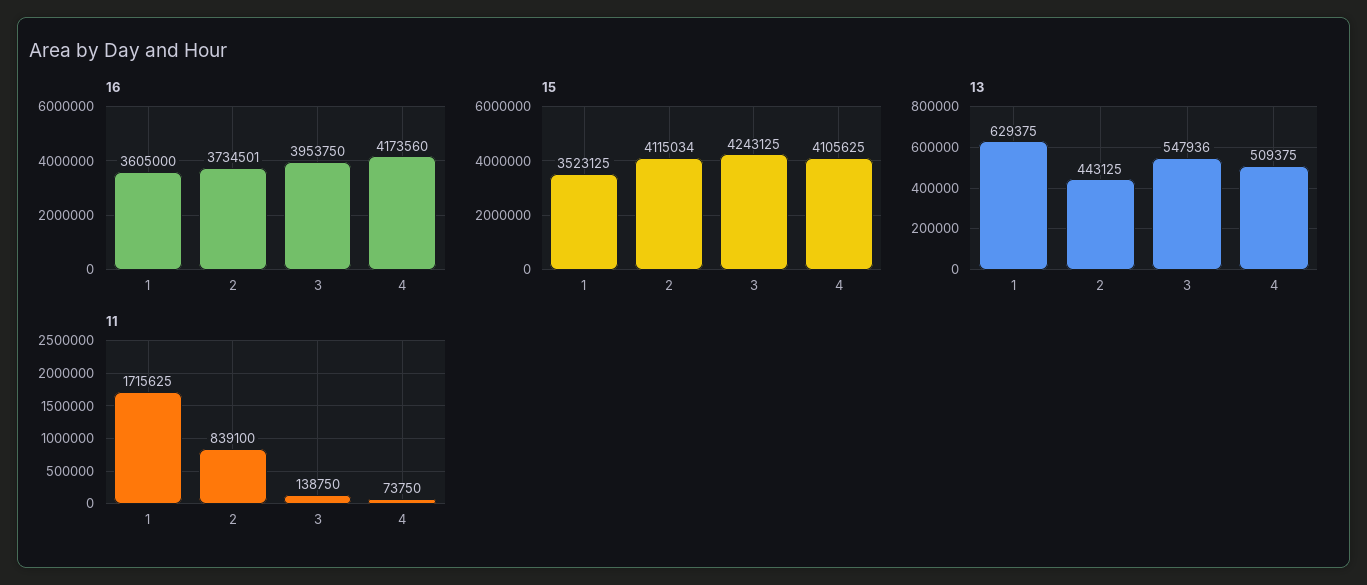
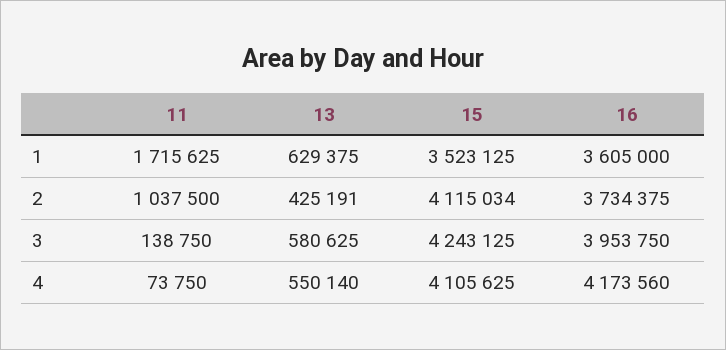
16, 2: 3734501 -> 3734375
13, 2: 443125 -> 425191
13, 3: 547936 -> 580625
13, 4: 509375 -> 550140
11, 2: 839100 -> 1037500

